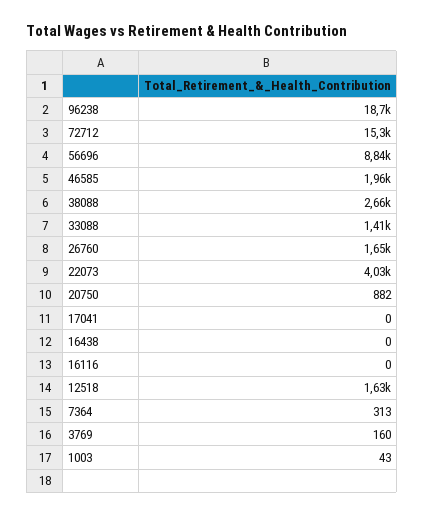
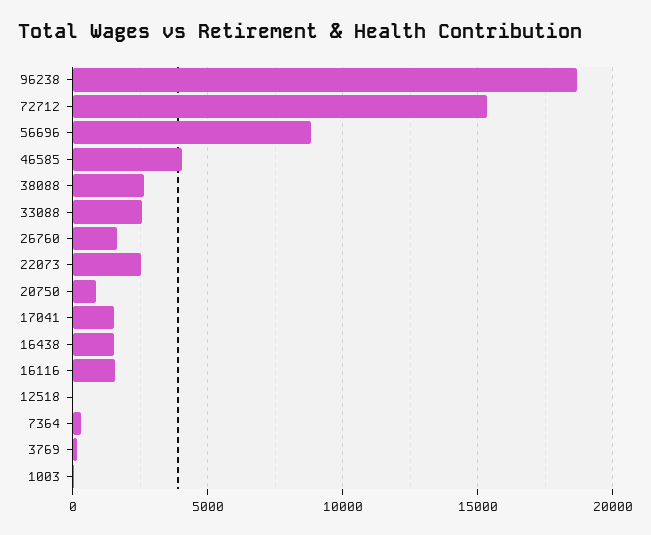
46585: 1960 -> 4000
33088: 1410 -> 2500
22073: 4030 -> 2500
17041: 0 -> 1500
16438: 0 -> 1500
16116: 0 -> 1500
12518: 1630 -> 0

